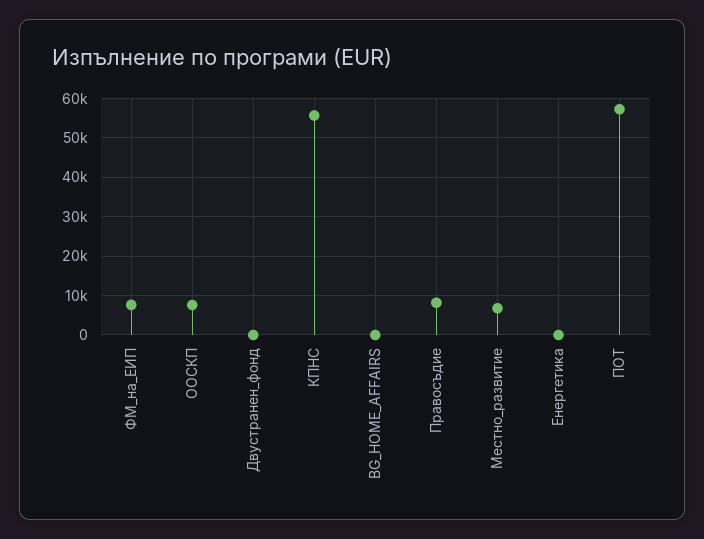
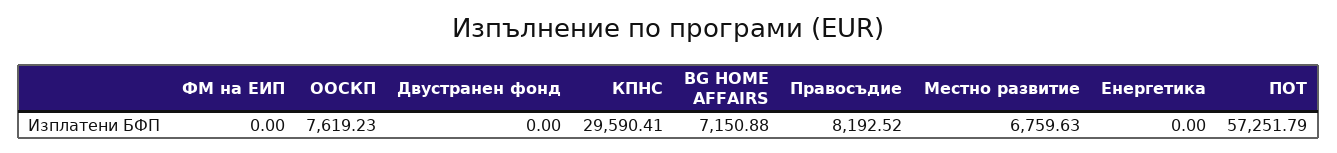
ФМ_на_ЕИП: 8000 -> 0
КПНС: 56000 -> 29590.41
BG_HOME_AFFAIRS: 0 -> 7150.88

